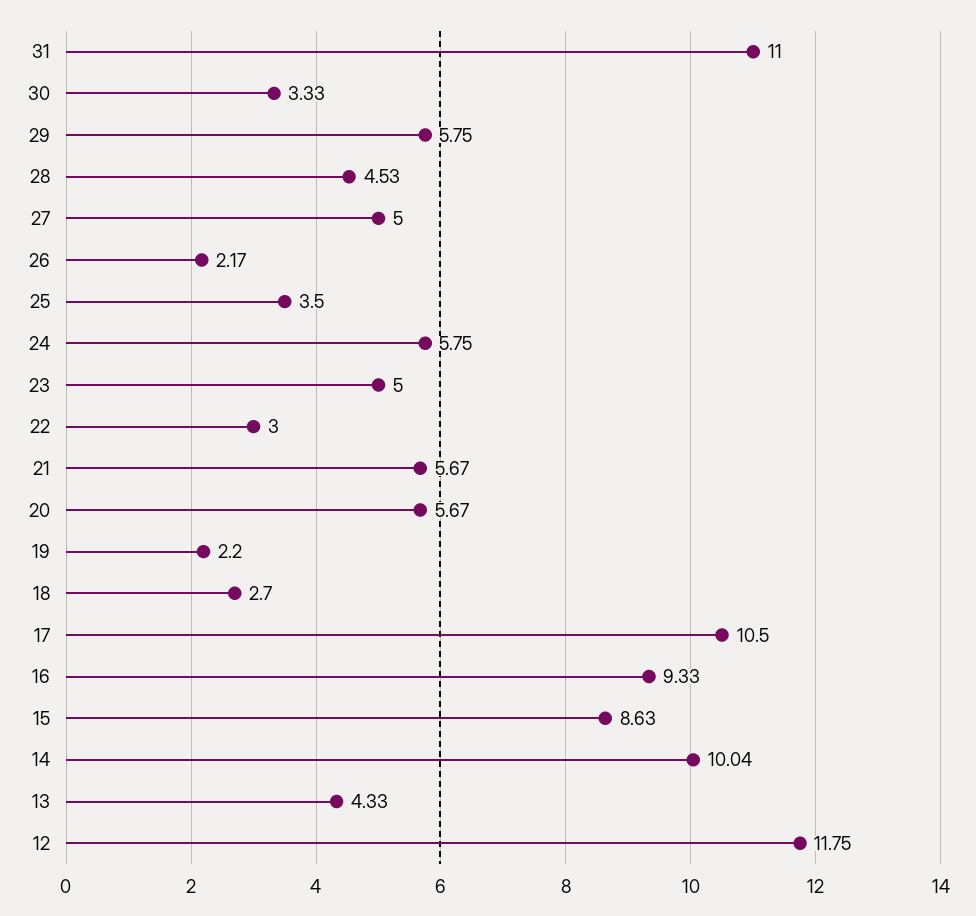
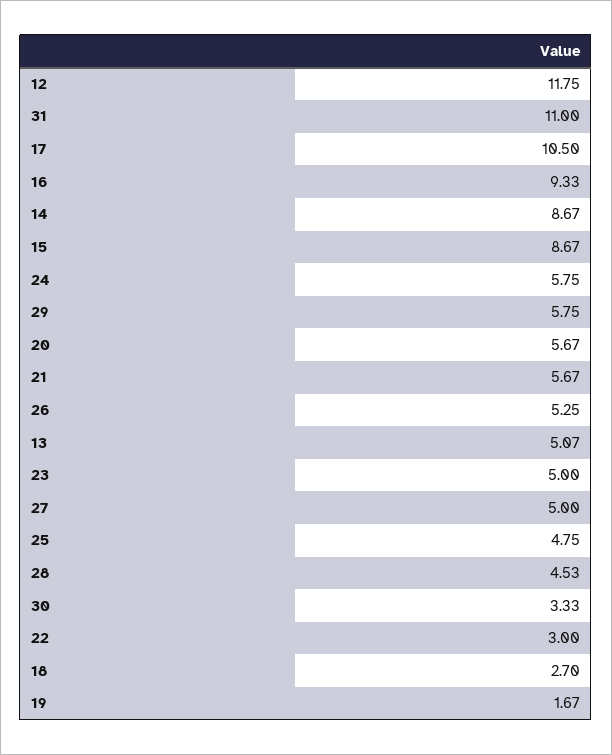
26: 2.17 -> 5.25
25: 3.5 -> 4.75
19: 2.2 -> 1.67
15: 8.63 -> 8.67
14: 10.04 -> 8.67
13: 4.33 -> 5.07

